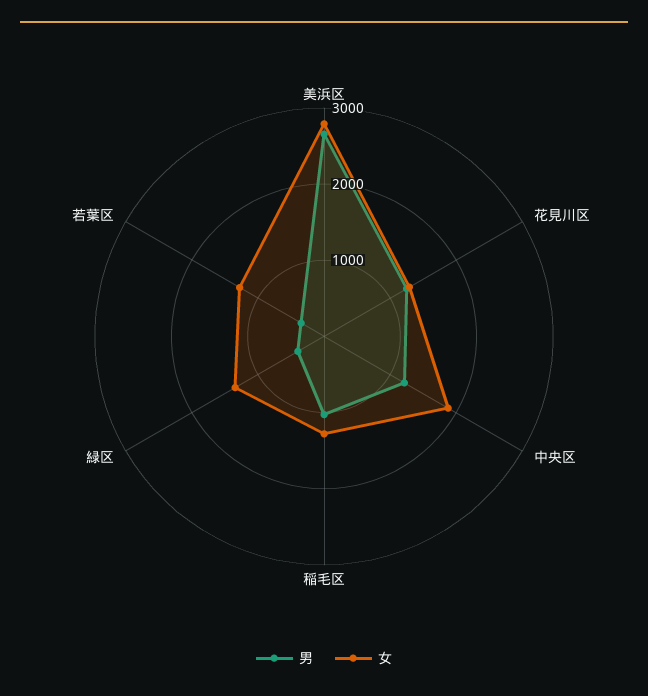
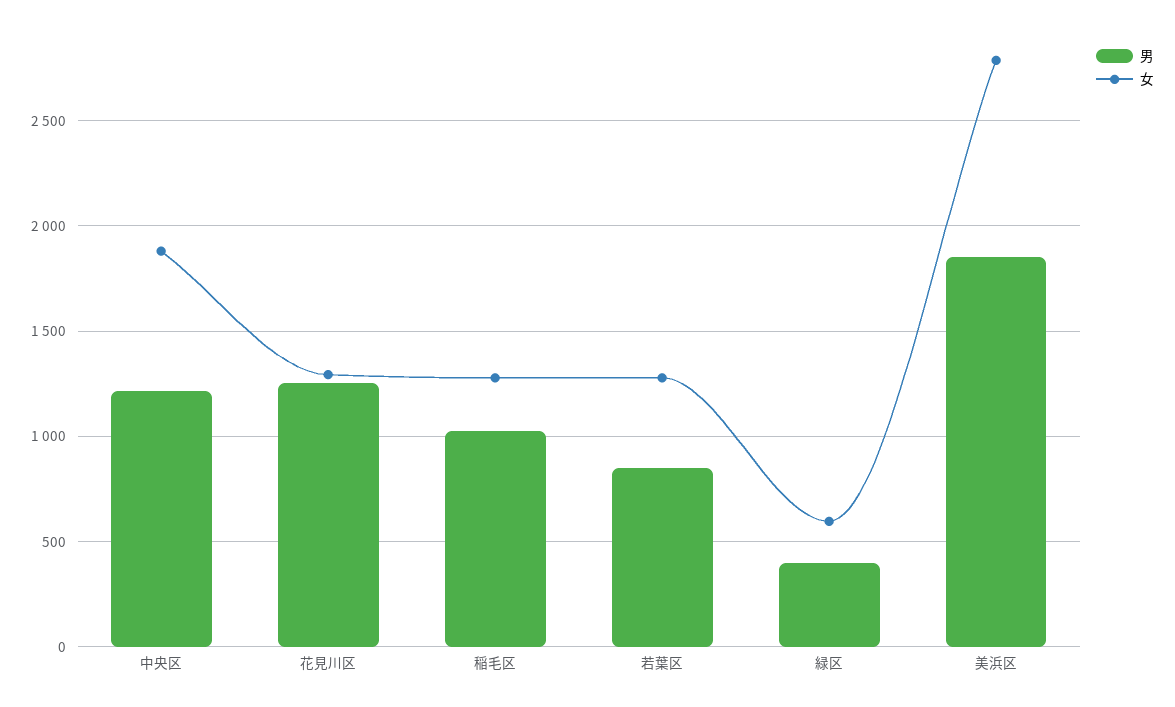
男, 美浜区: 2600 -> 1850
女, 緑区: 1400 -> 600
男, 若葉区: 400 -> 850

